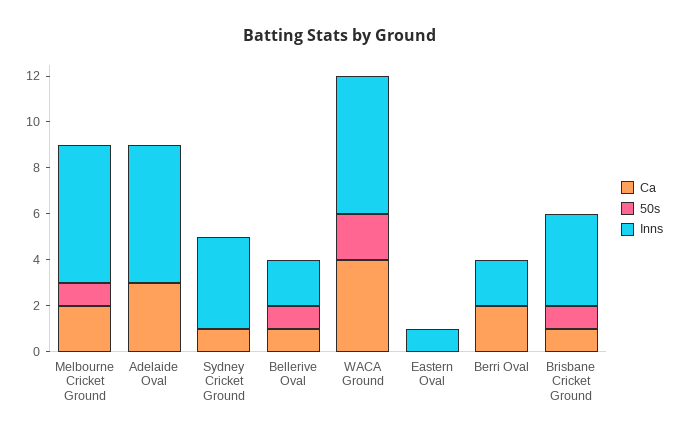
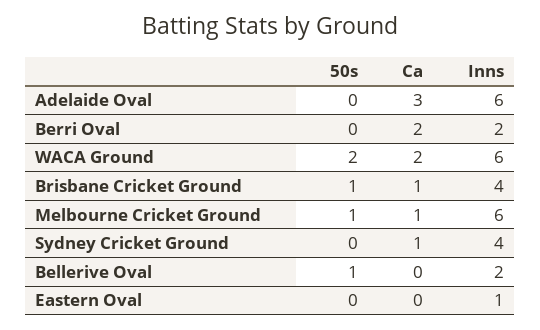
Ca, Melbourne Cricket Ground: 2 -> 1
Ca, Bellerive Oval: 1 -> 0
Ca, WACA Ground: 4 -> 2

